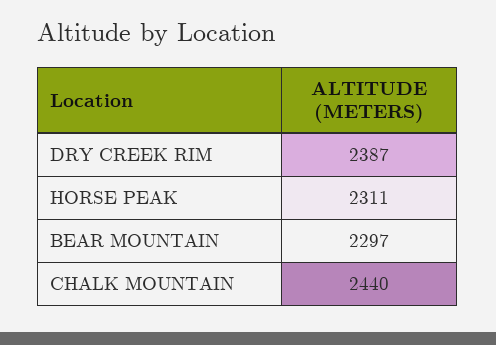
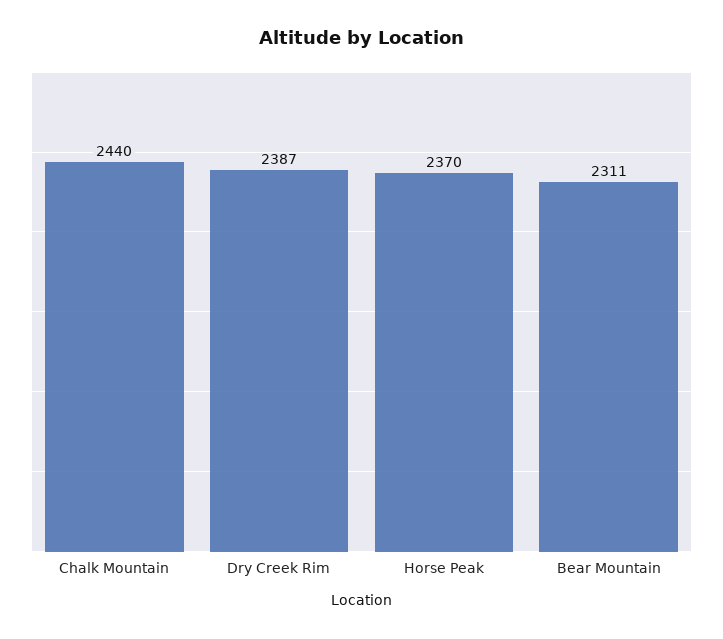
HORSE PEAK: 2311 -> 2370
BEAR MOUNTAIN: 2297 -> 2311

